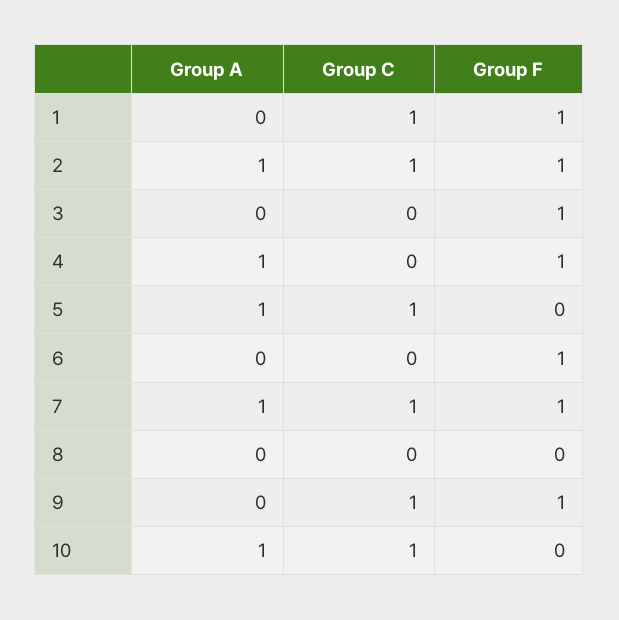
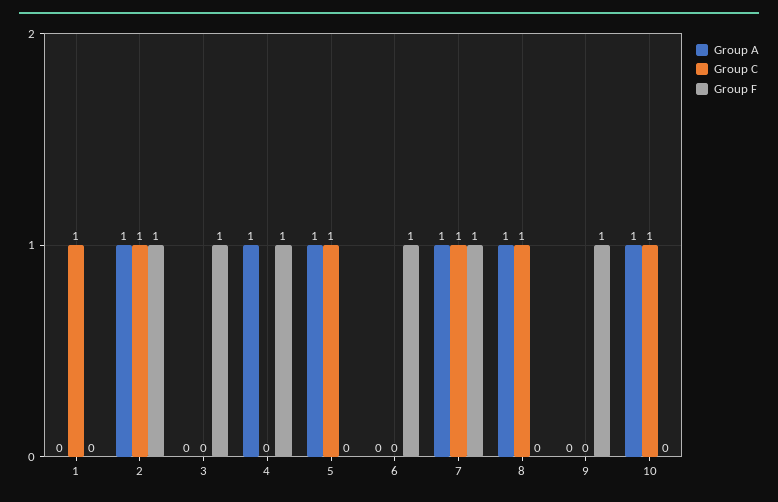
Group F, 1: 1 -> 0
Group A, 8: 0 -> 1
Group C, 8: 0 -> 1
Group C, 9: 1 -> 0

